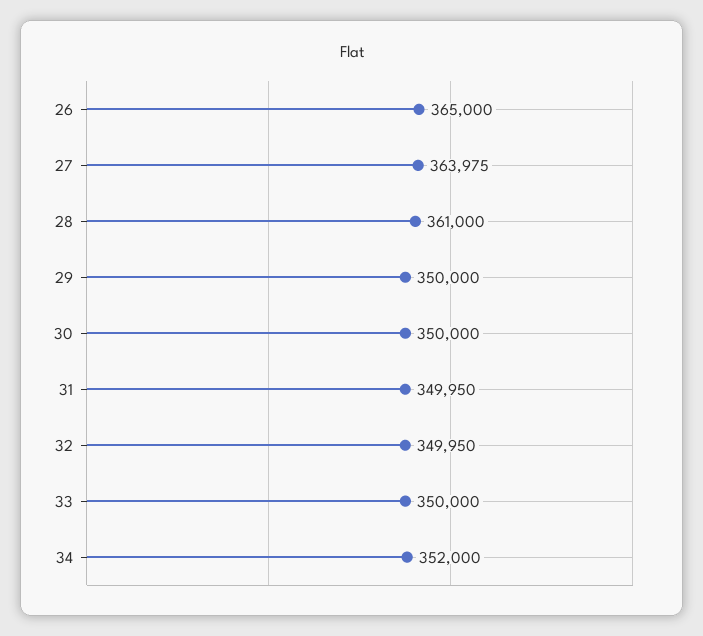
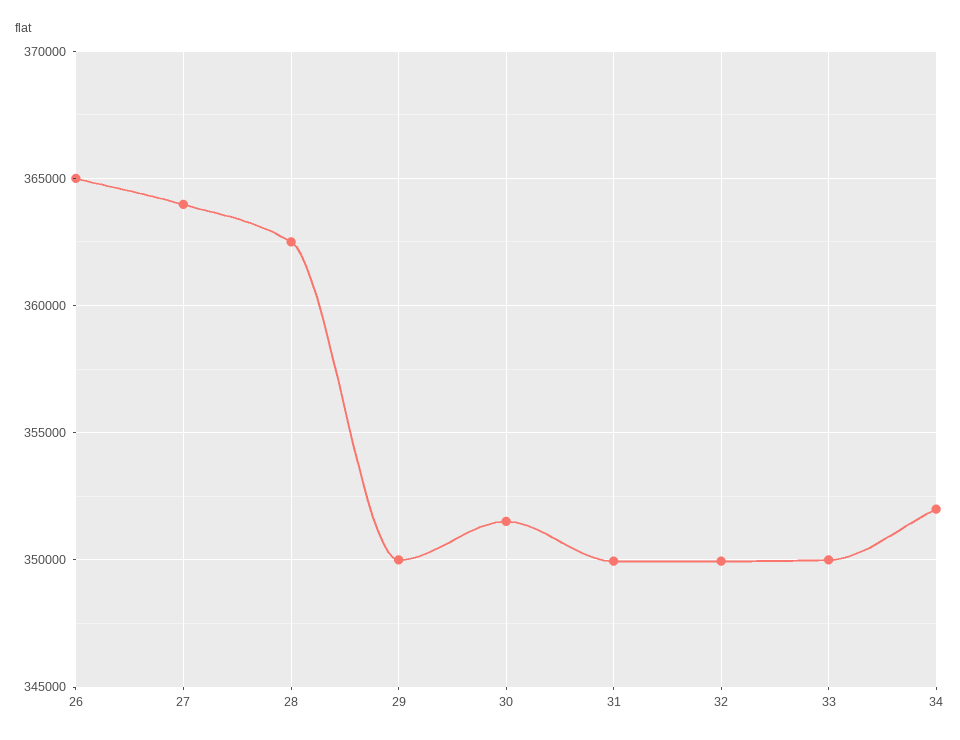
28: 361000 -> 362500
30: 350000 -> 351500

